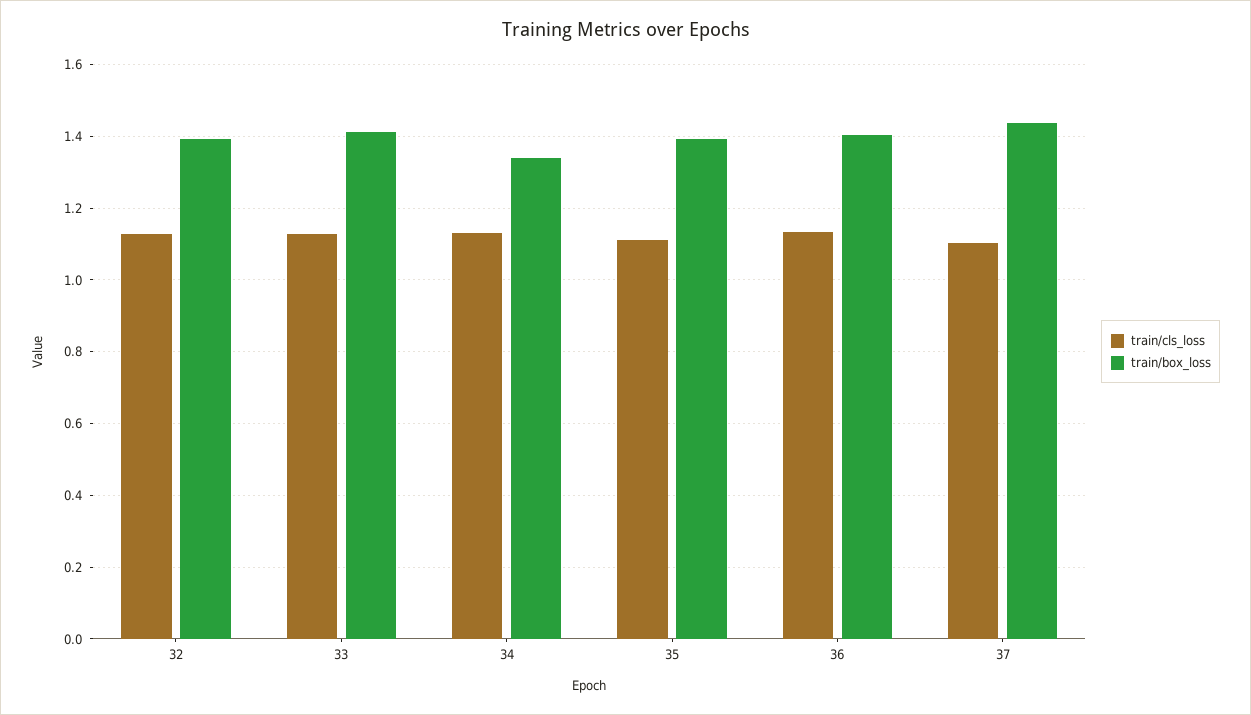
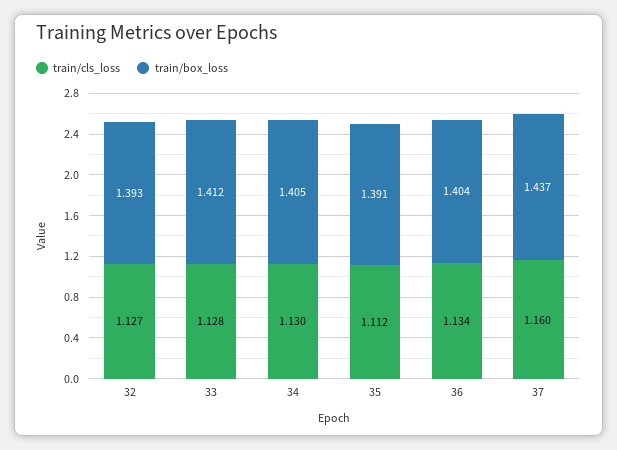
train/box_loss, 34: 1.34 -> 1.405
train/cls_loss, 37: 1.1 -> 1.16

